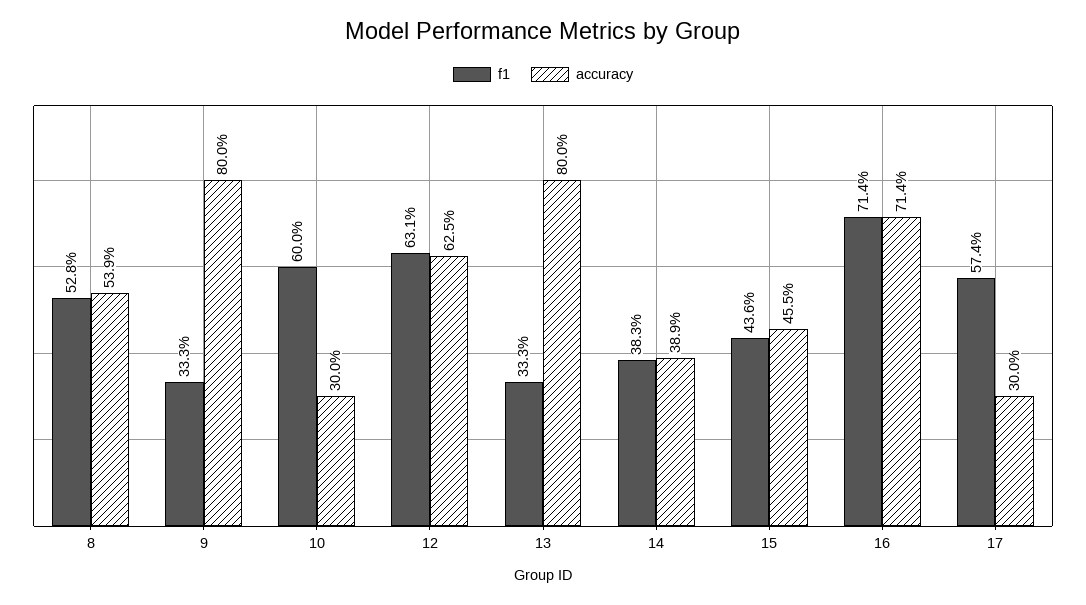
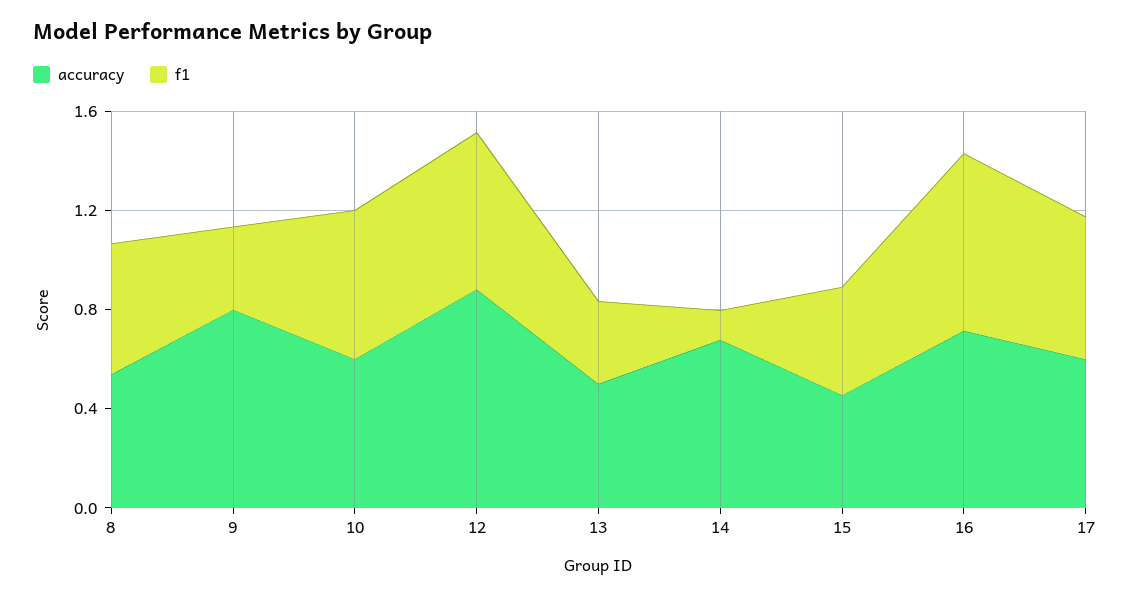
accuracy, 10: 0.3 -> 0.6
accuracy, 12: 0.625 -> 0.9
accuracy, 13: 0.8 -> 0.5
f1, 14: 0.383 -> 0.1
accuracy, 14: 0.389 -> 0.7
accuracy, 17: 0.3 -> 0.6

